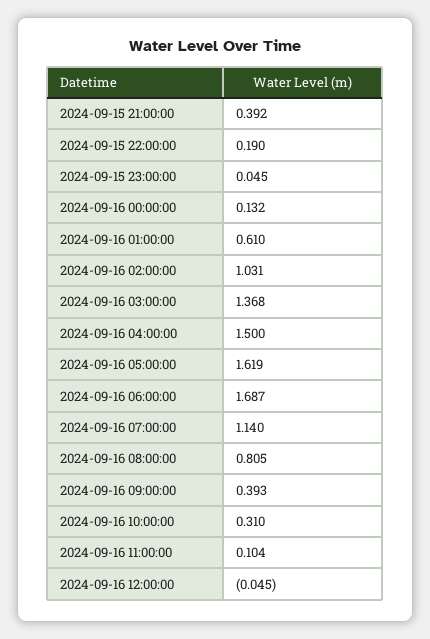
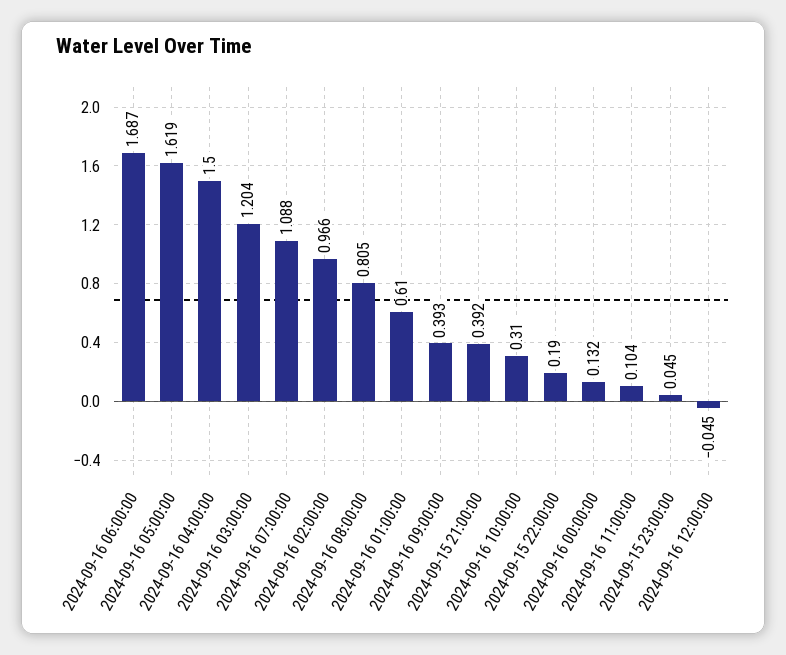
2024-09-16 02:00:00: 1.031 -> 0.966
2024-09-16 03:00:00: 1.368 -> 1.204
2024-09-16 07:00:00: 1.14 -> 1.088

